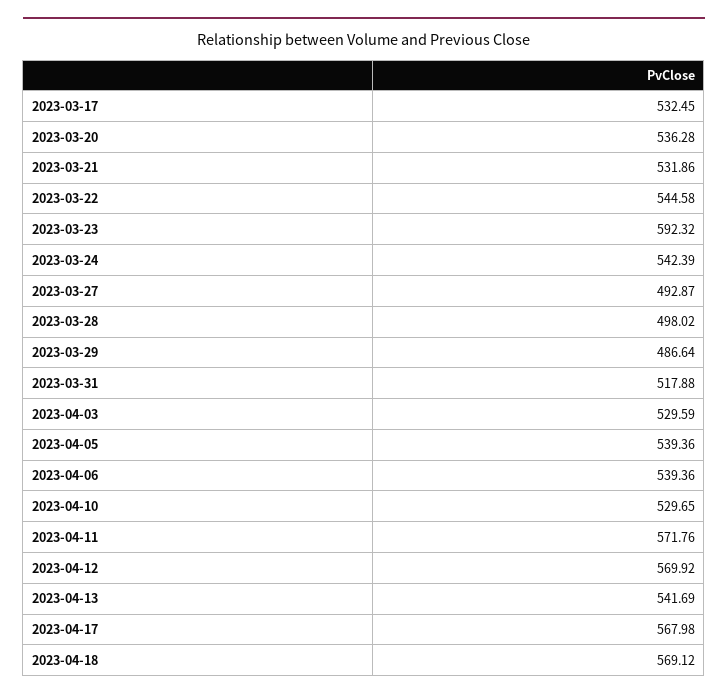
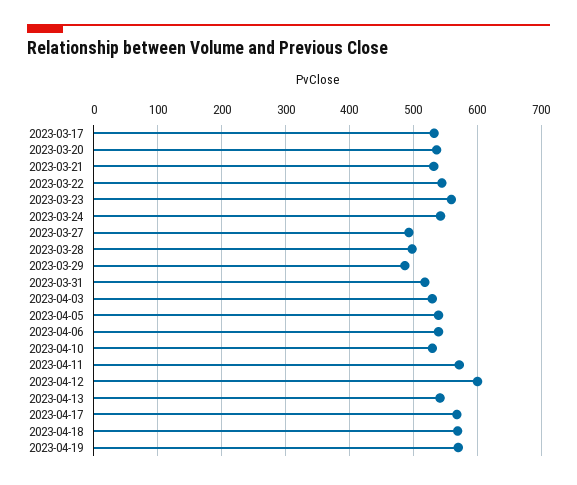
2023-03-23: 592.32 -> 560
2023-04-12: 569.92 -> 600
2023-04-19: none -> 570

